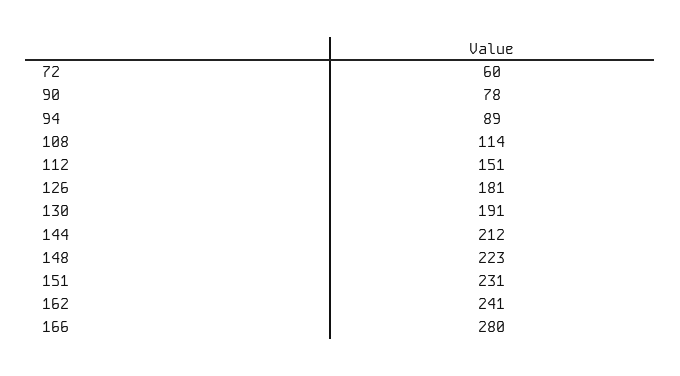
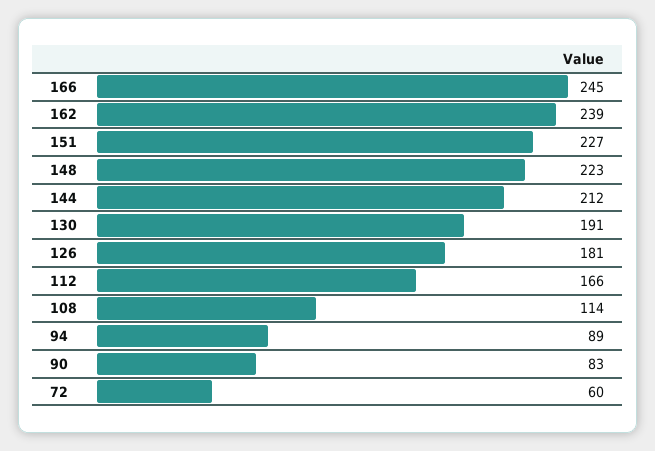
90: 78 -> 83
112: 151 -> 166
151: 231 -> 227
162: 241 -> 239
166: 280 -> 245

